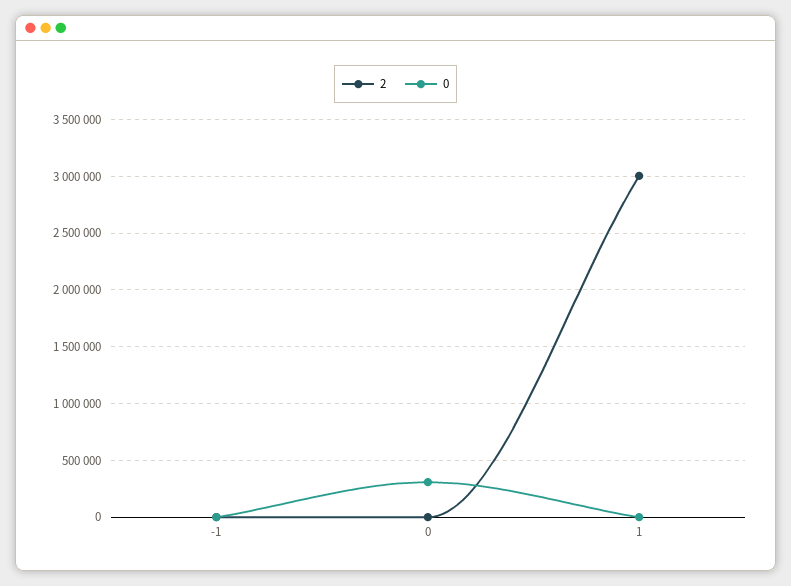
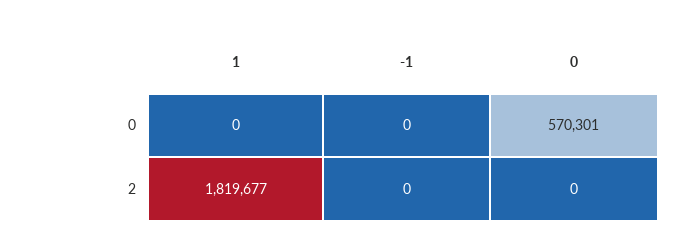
0, 0: 300000 -> 570301
2, 1: 3000000 -> 1819677

